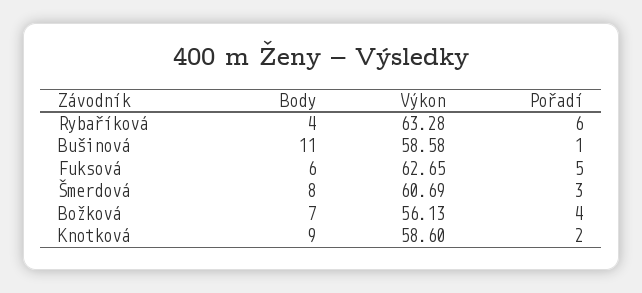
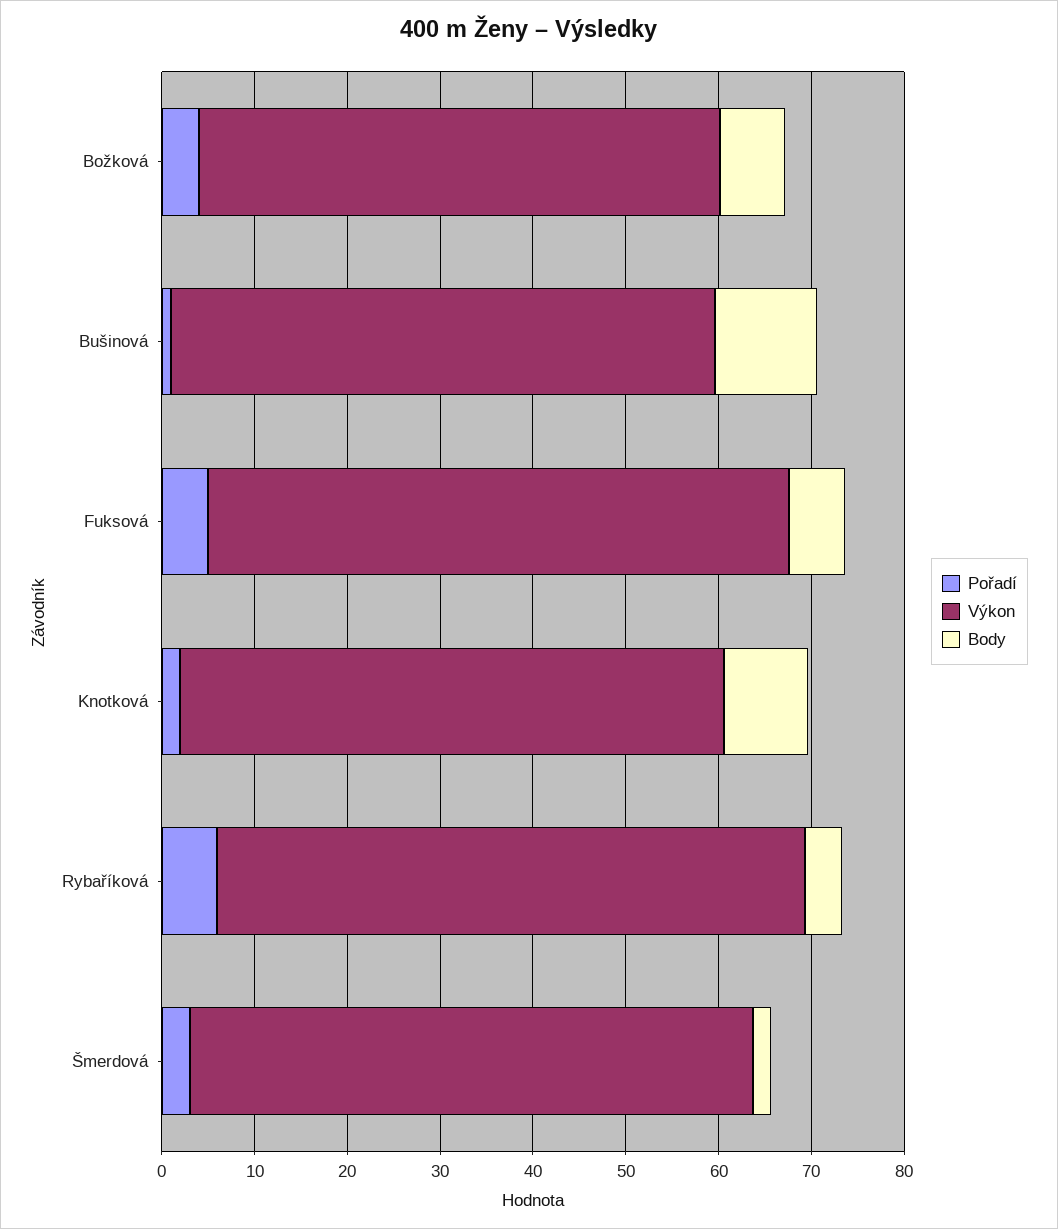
Body, Šmerdová: 8 -> 2

